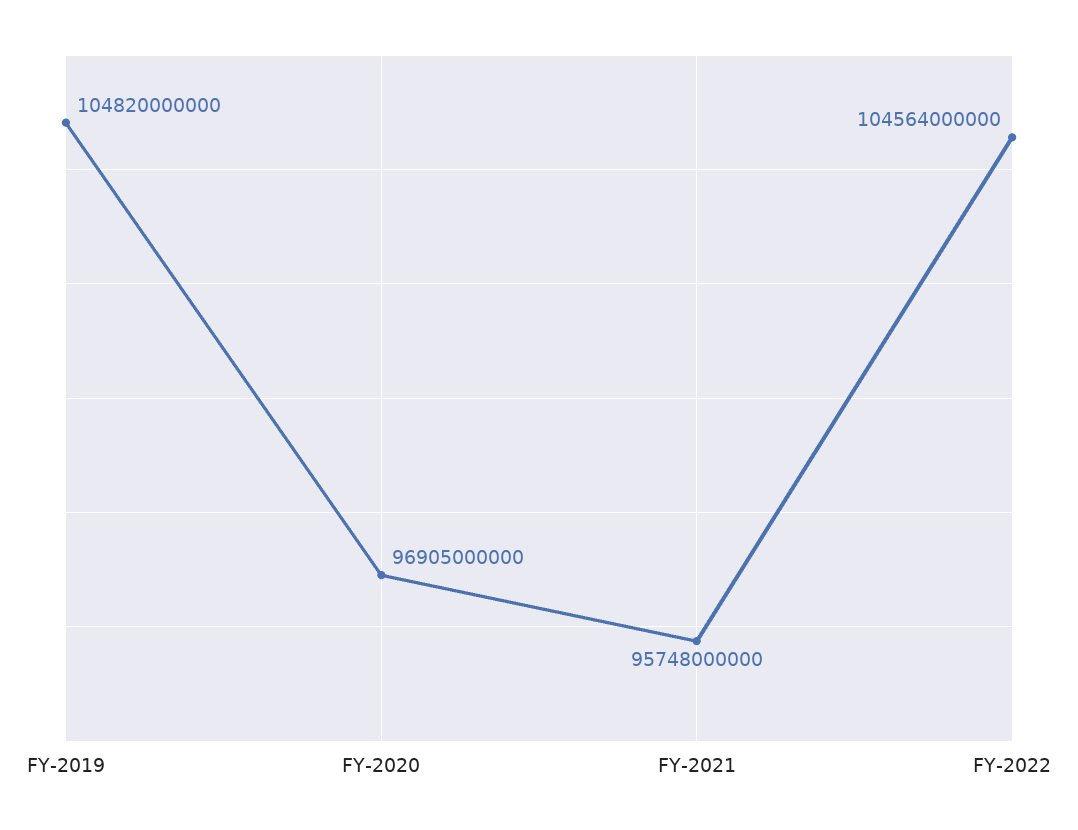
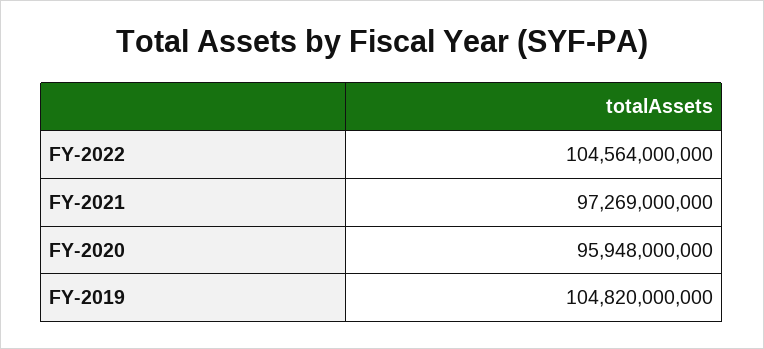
FY-2020: 96905000000 -> 95948000000
FY-2021: 95748000000 -> 97269000000

